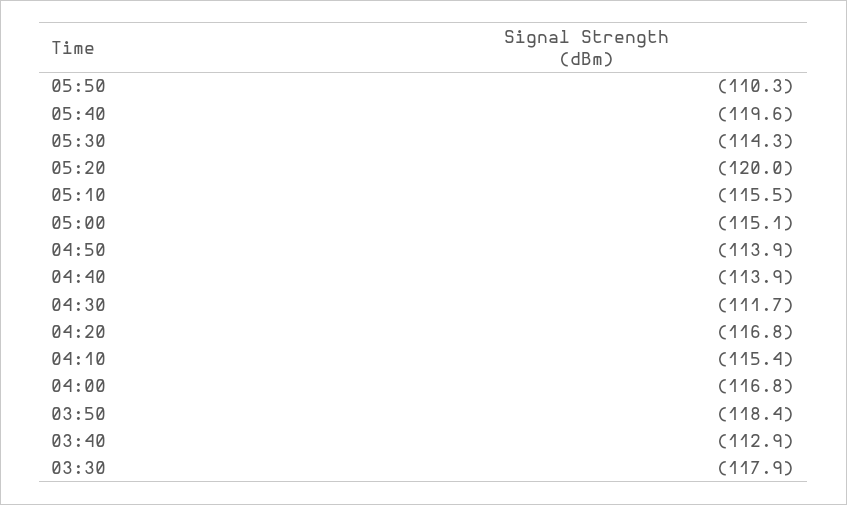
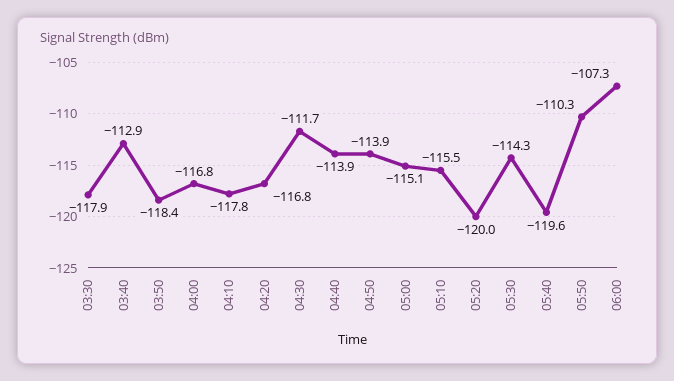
04:10: -115.4 -> -117.8
06:00: none -> -107.3

